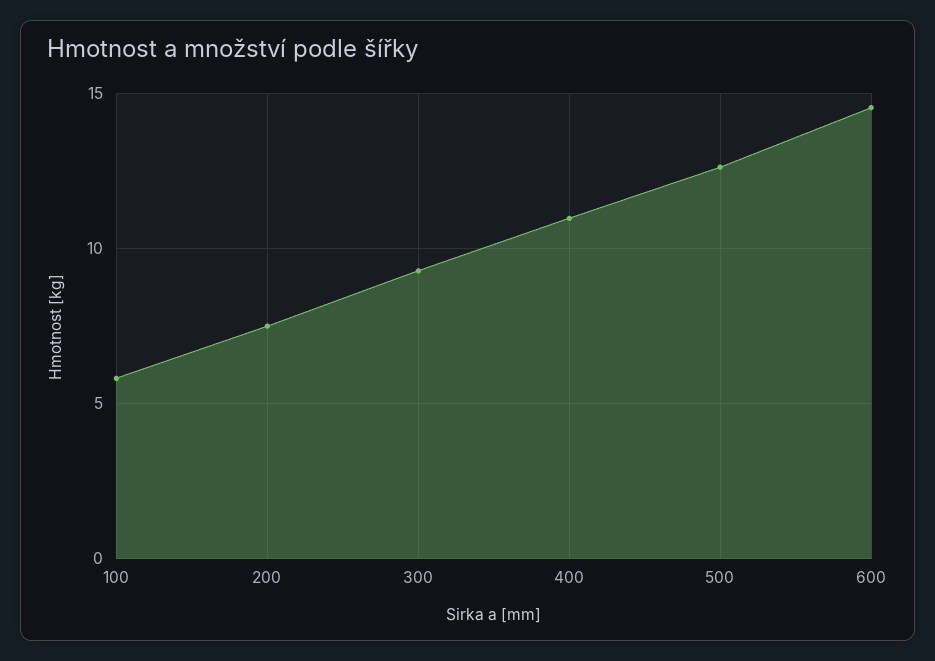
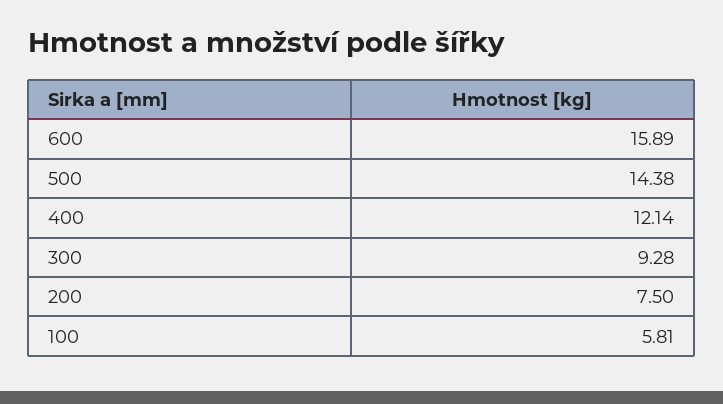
400: 11 -> 12.14
500: 12.5 -> 14.38
600: 14.5 -> 15.89

